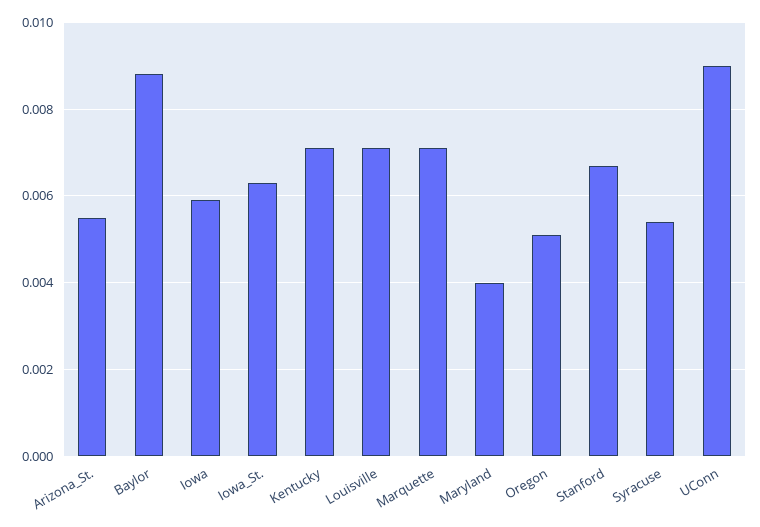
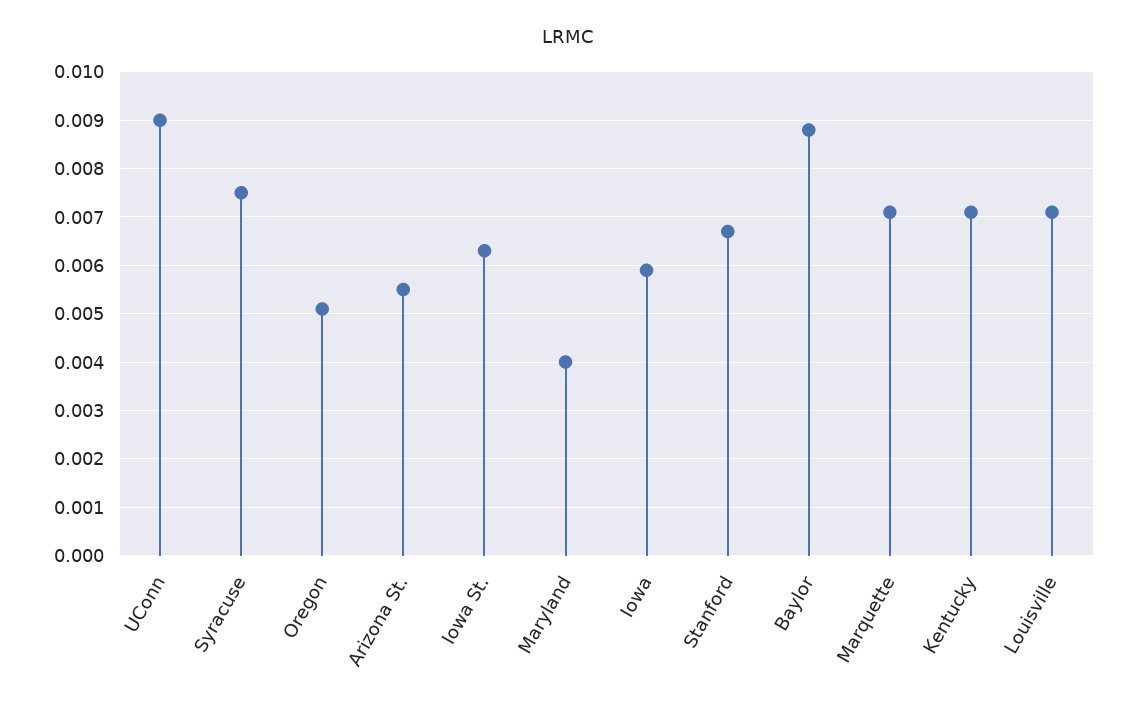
Syracuse: 0.0055 -> 0.0075

